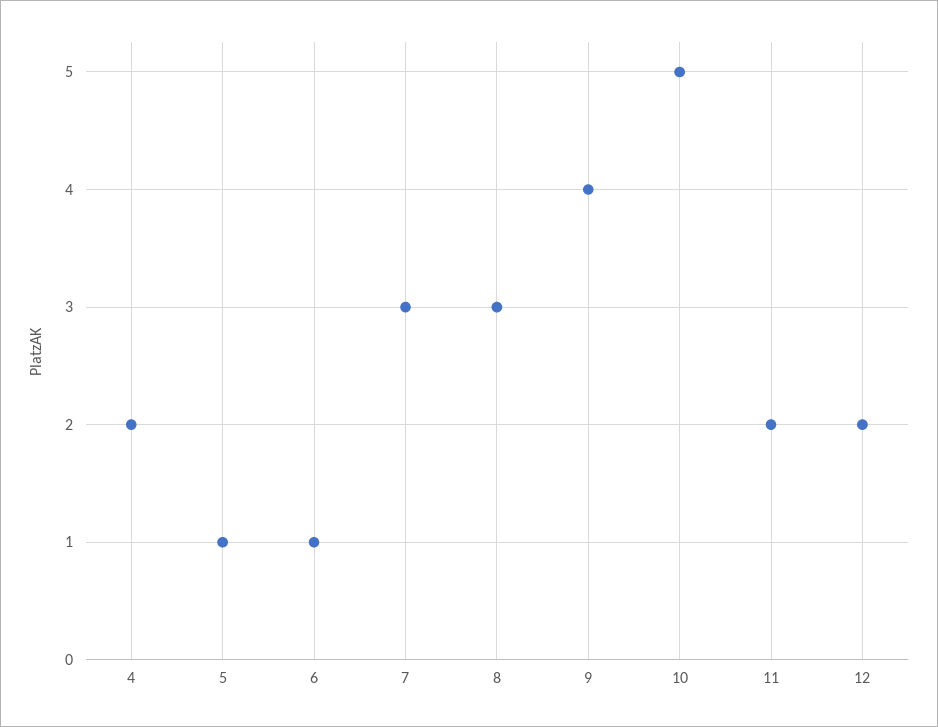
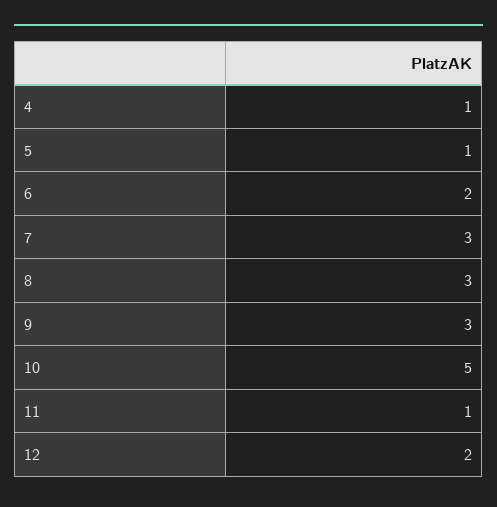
4: 2 -> 1
6: 1 -> 2
9: 4 -> 3
11: 2 -> 1

